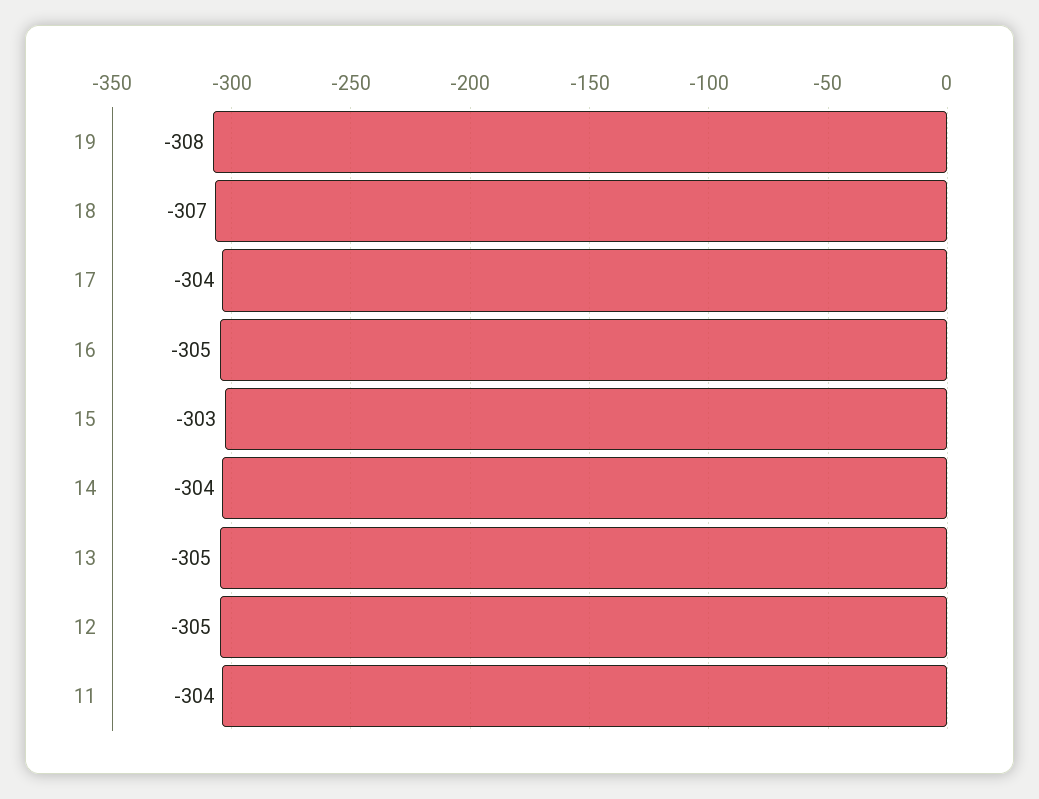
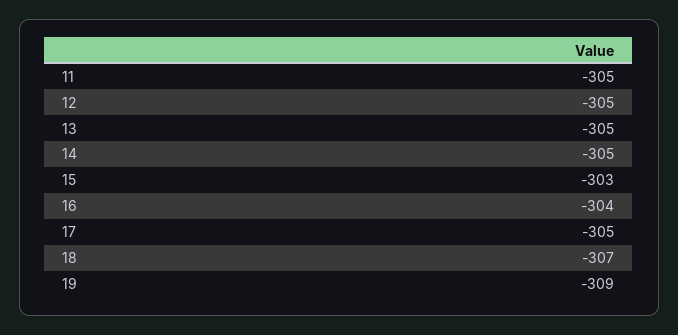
19: -308 -> -309
17: -304 -> -305
16: -305 -> -304
14: -304 -> -305
11: -304 -> -305

